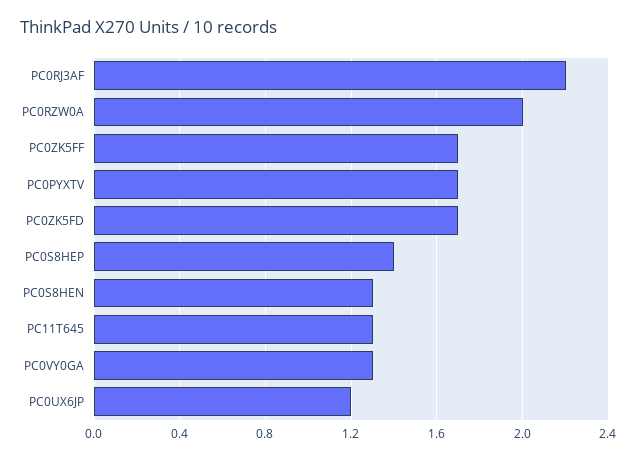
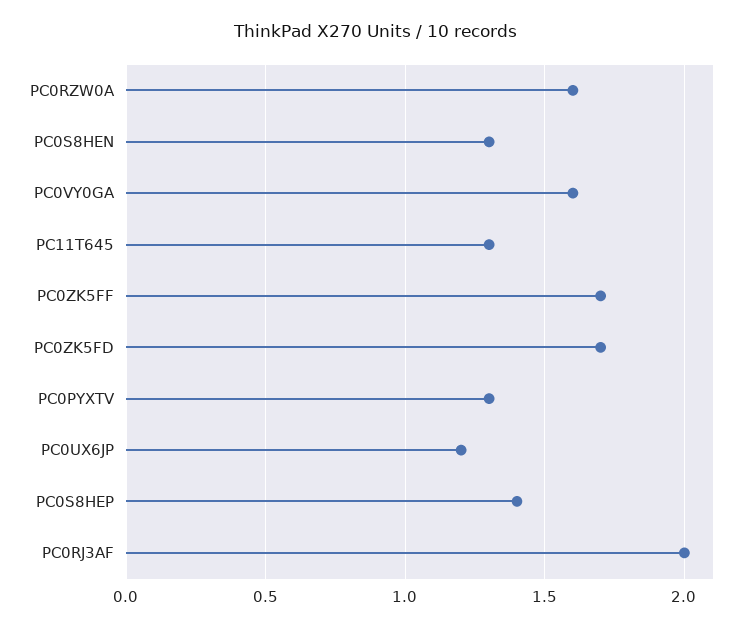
PC0RJ3AF: 2.2 -> 2
PC0RZW0A: 2 -> 1.6
PC0PYXTV: 1.7 -> 1.3
PC0VY0GA: 1.3 -> 1.6

